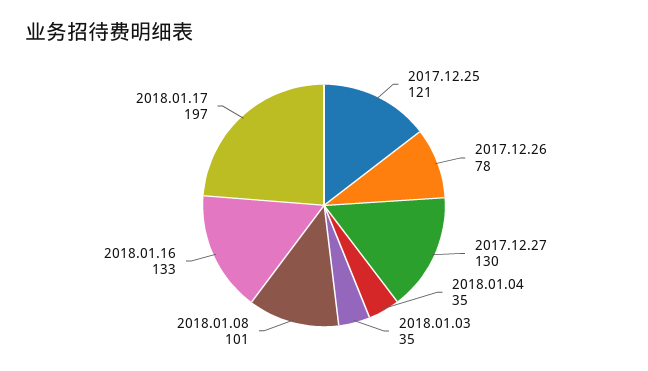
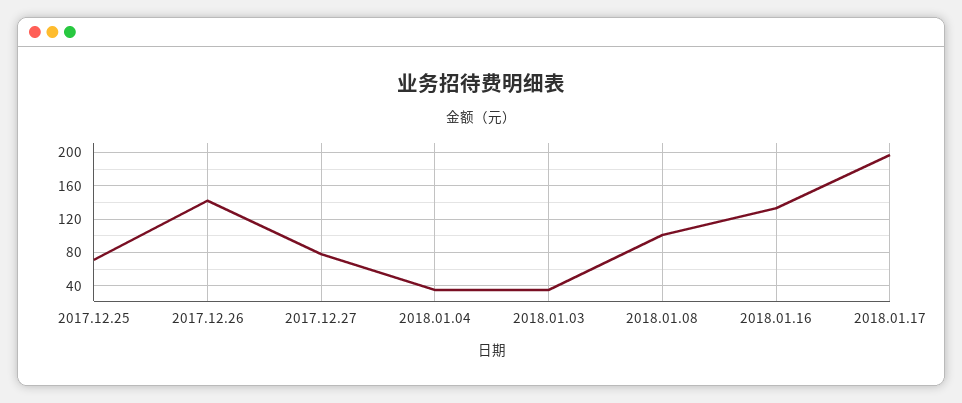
2017.12.25: 121 -> 70
2017.12.26: 78 -> 140
2017.12.27: 130 -> 80

